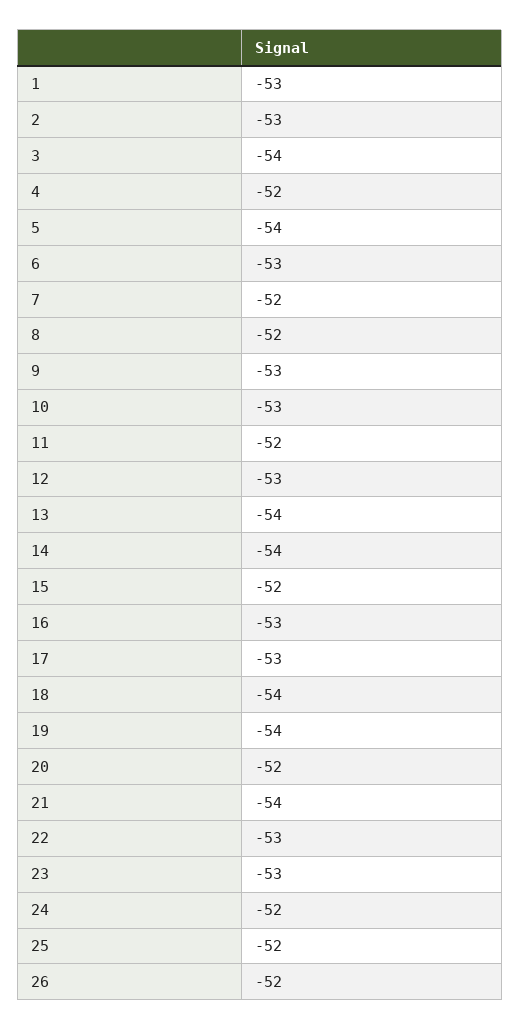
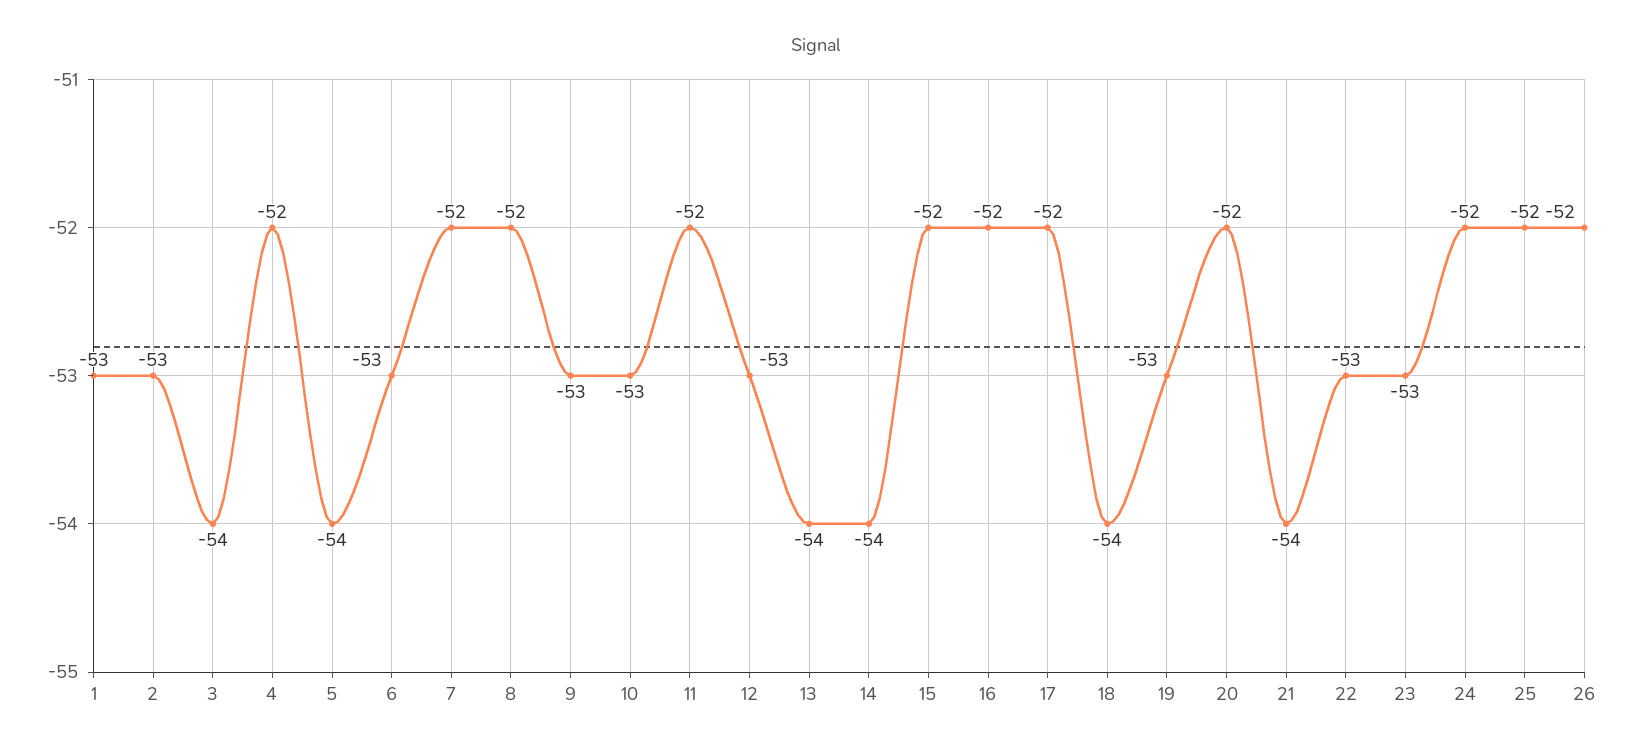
16: -53 -> -52
17: -53 -> -52
19: -54 -> -53

